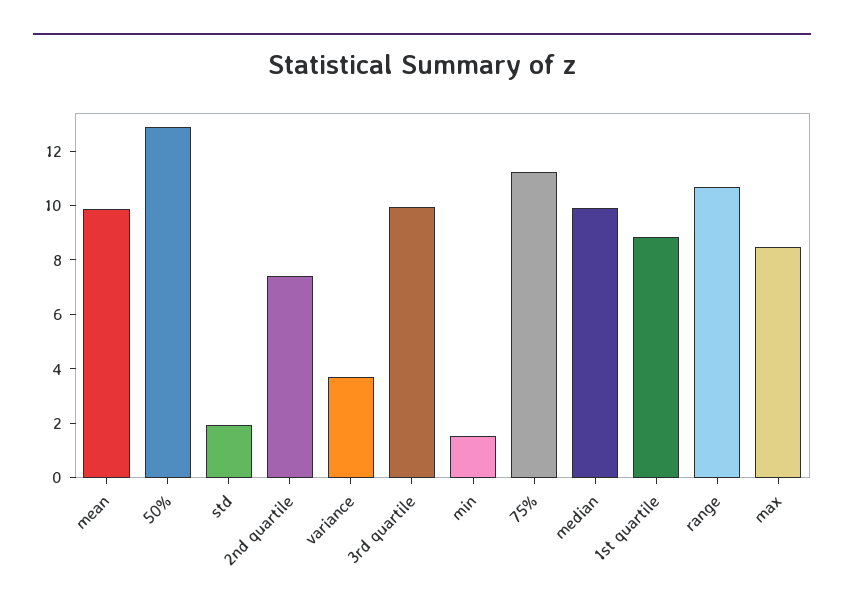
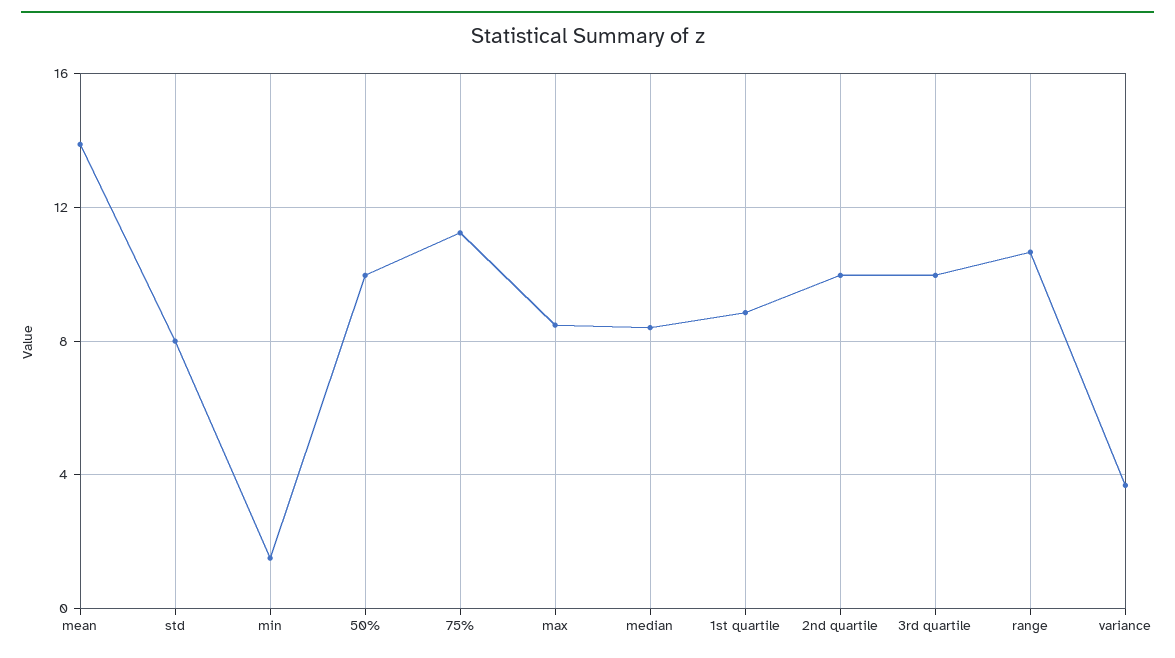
mean: 10 -> 14
50%: 13 -> 10
std: 2 -> 8
2nd quartile: 7.5 -> 10
median: 10 -> 8.5

